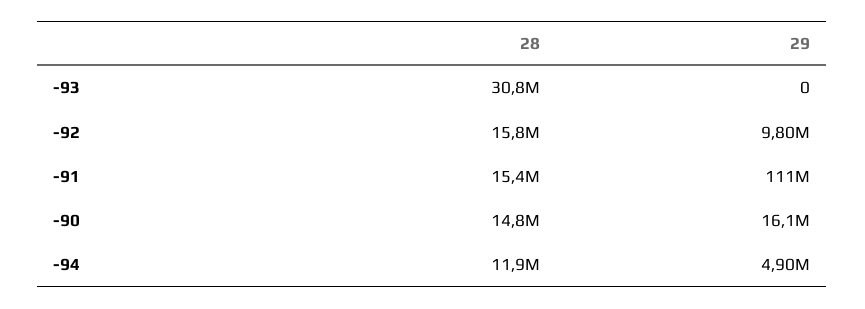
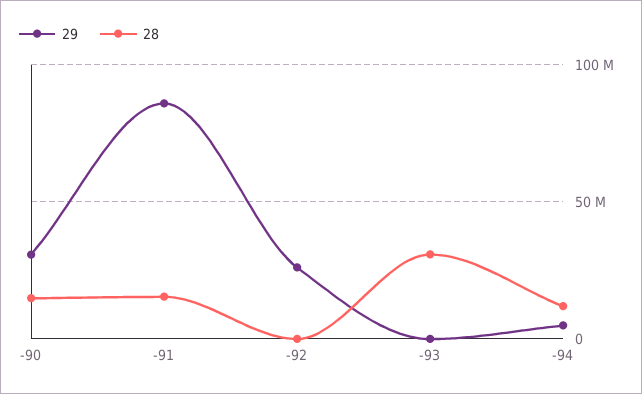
28, -92: 15800000 -> 0
29, -92: 9800000 -> 25000000
29, -91: 111000000 -> 85000000
29, -90: 16100000 -> 30000000

